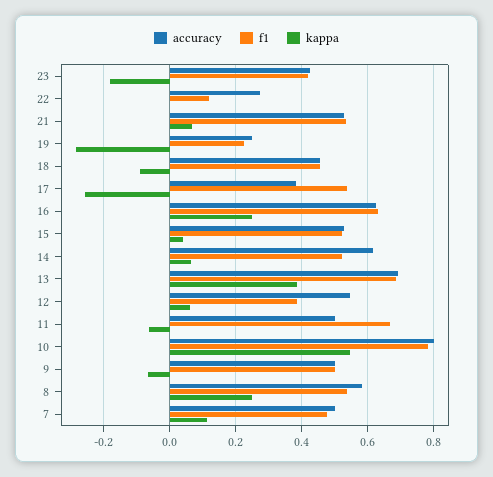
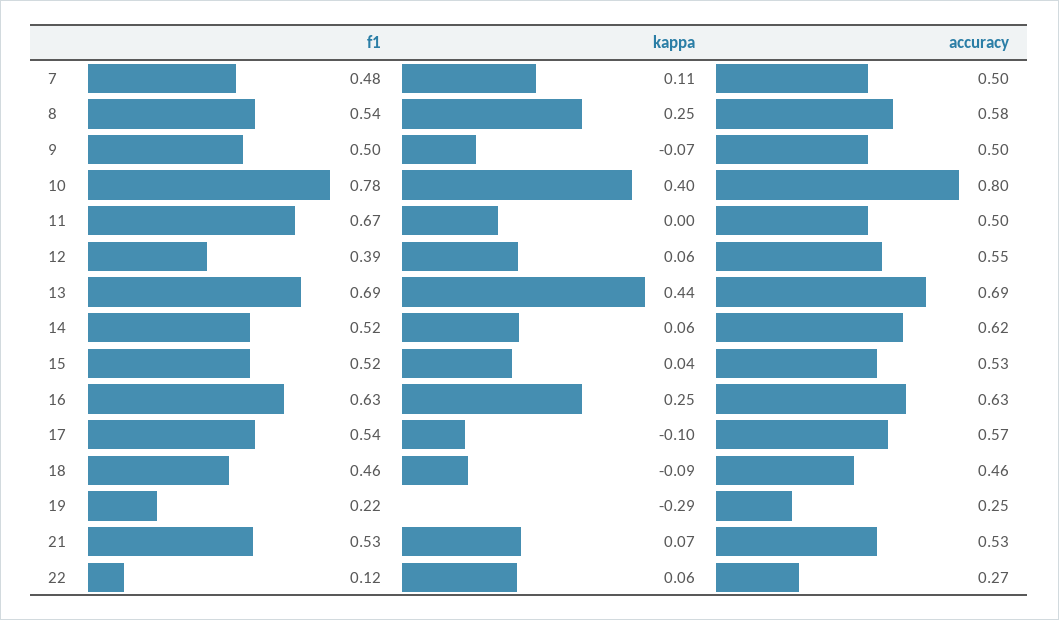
accuracy, 23: 0.42 -> none
f1, 23: 0.42 -> none
kappa, 23: -0.18 -> none
kappa, 22: 0 -> 0.06
accuracy, 17: 0.38 -> 0.57
kappa, 17: -0.26 -> -0.1
kappa, 13: 0.38 -> 0.44
kappa, 11: -0.06 -> 0
kappa, 10: 0.54 -> 0.4

